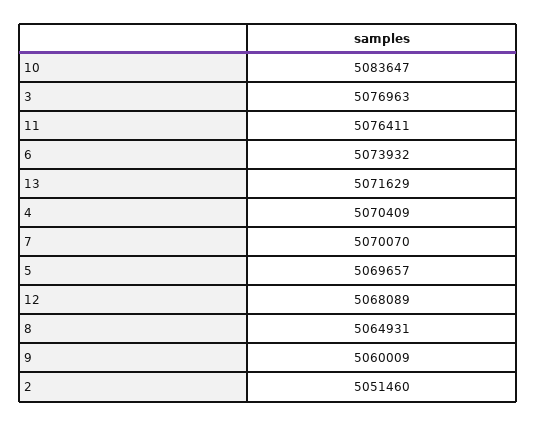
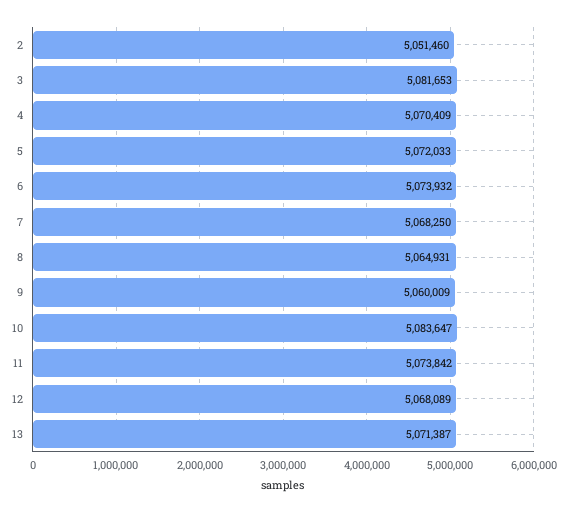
3: 5076963 -> 5081653
11: 5076411 -> 5073842
13: 5071629 -> 5071387
7: 5070070 -> 5068250
5: 5069657 -> 5072033

